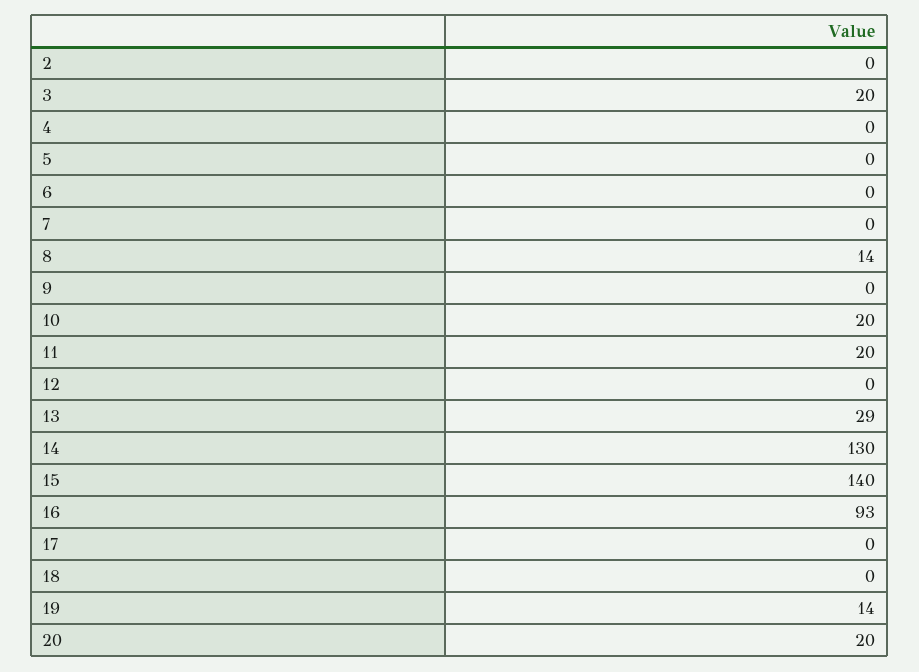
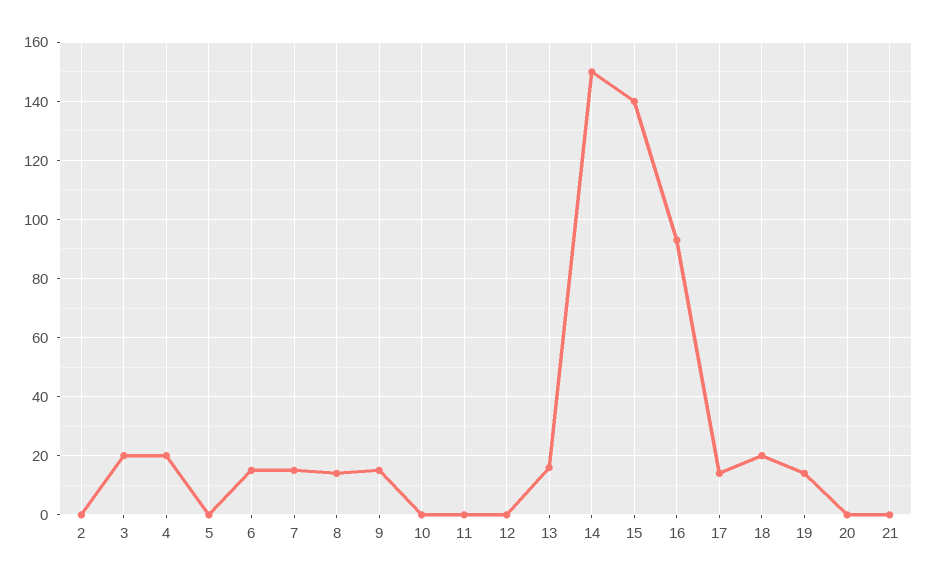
4: 0 -> 20
6: 0 -> 15
7: 0 -> 15
9: 0 -> 15
10: 20 -> 0
11: 20 -> 0
13: 29 -> 15
14: 130 -> 150
17: 0 -> 15
18: 0 -> 20
20: 20 -> 0
21: none -> 0

